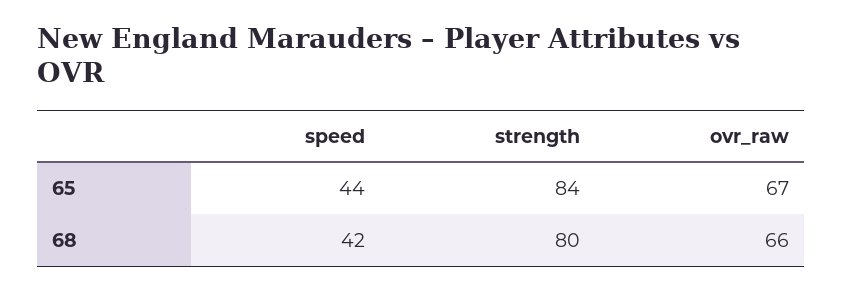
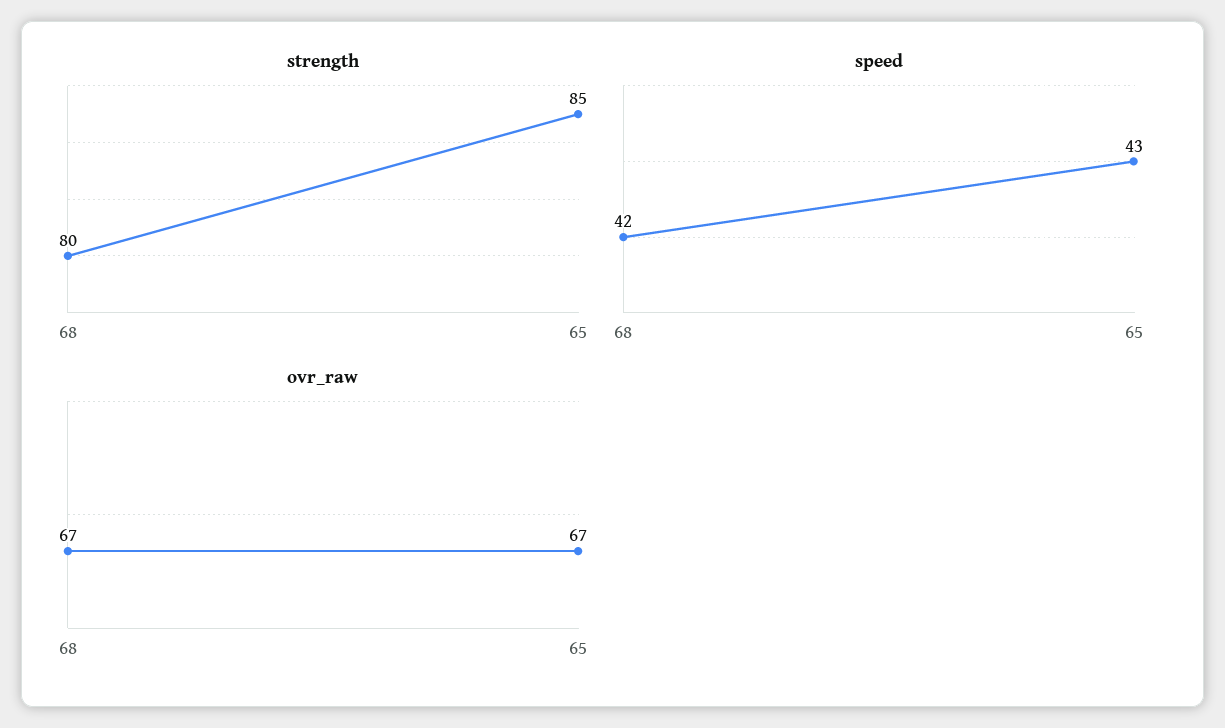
speed, 65: 44 -> 43
strength, 65: 84 -> 85
ovr_raw, 68: 66 -> 67

